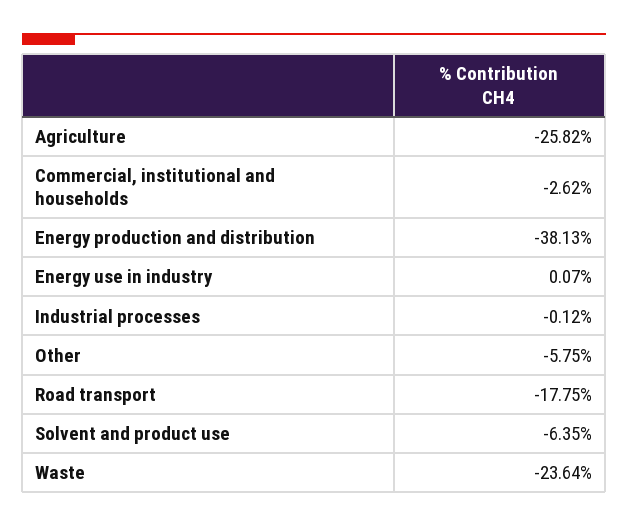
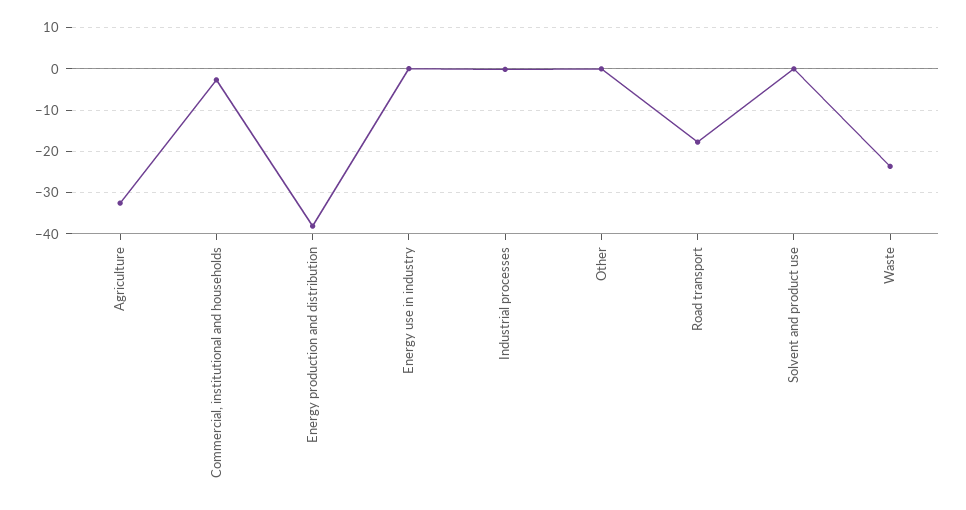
Agriculture: -25.82 -> -32
Other: -5.75 -> 0
Solvent and product use: -6.35 -> 0

